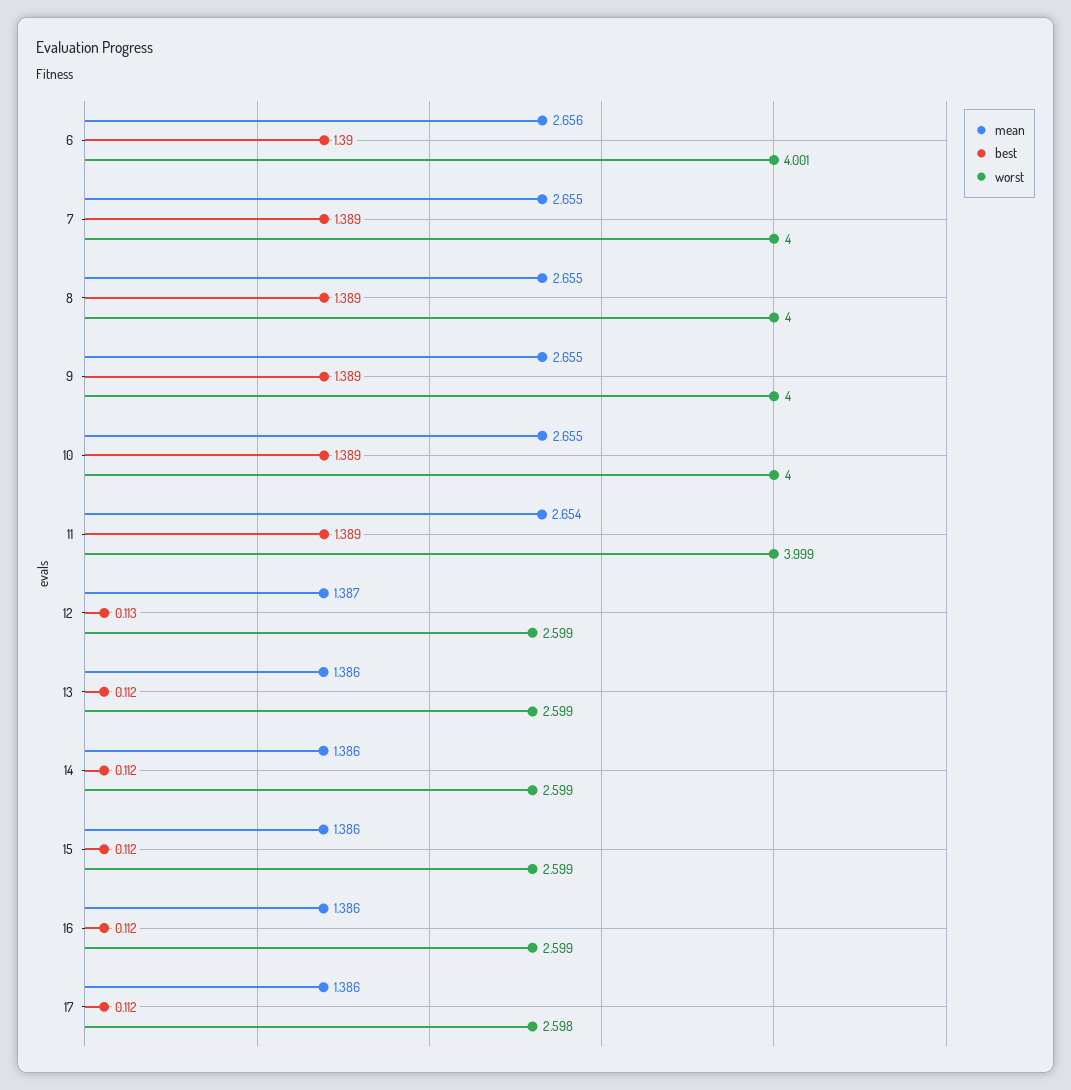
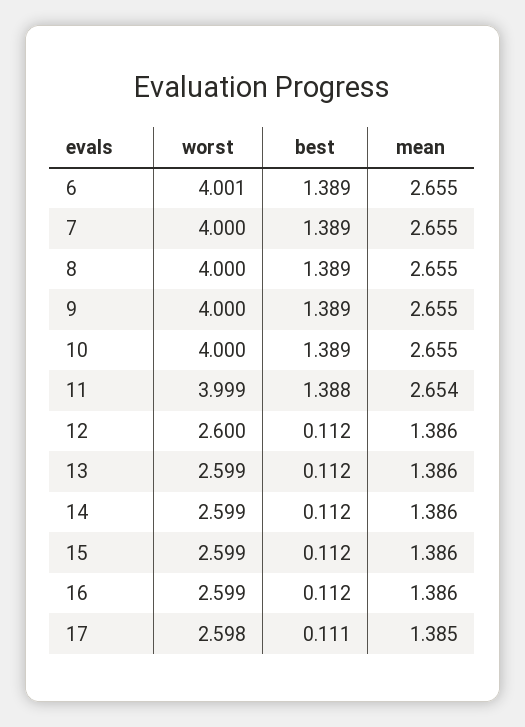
mean, 6: 2.656 -> 2.655
best, 6: 1.39 -> 1.389
best, 11: 1.389 -> 1.388
mean, 12: 1.387 -> 1.386
best, 12: 0.113 -> 0.112
worst, 12: 2.599 -> 2.6
mean, 17: 1.386 -> 1.385
best, 17: 0.112 -> 0.111

